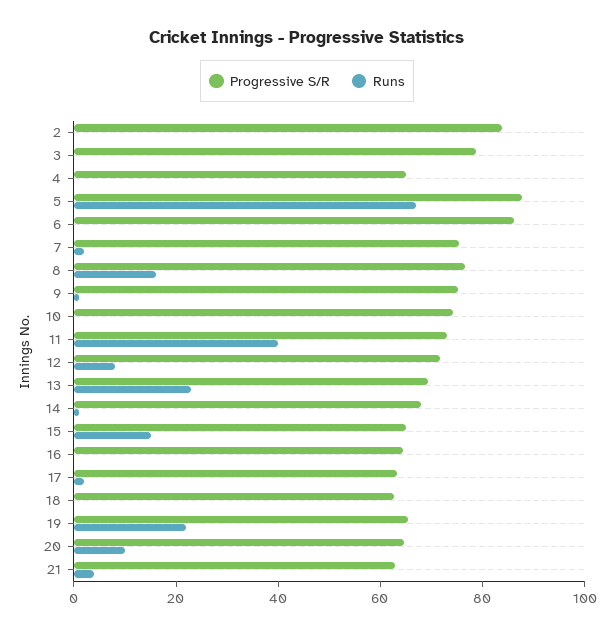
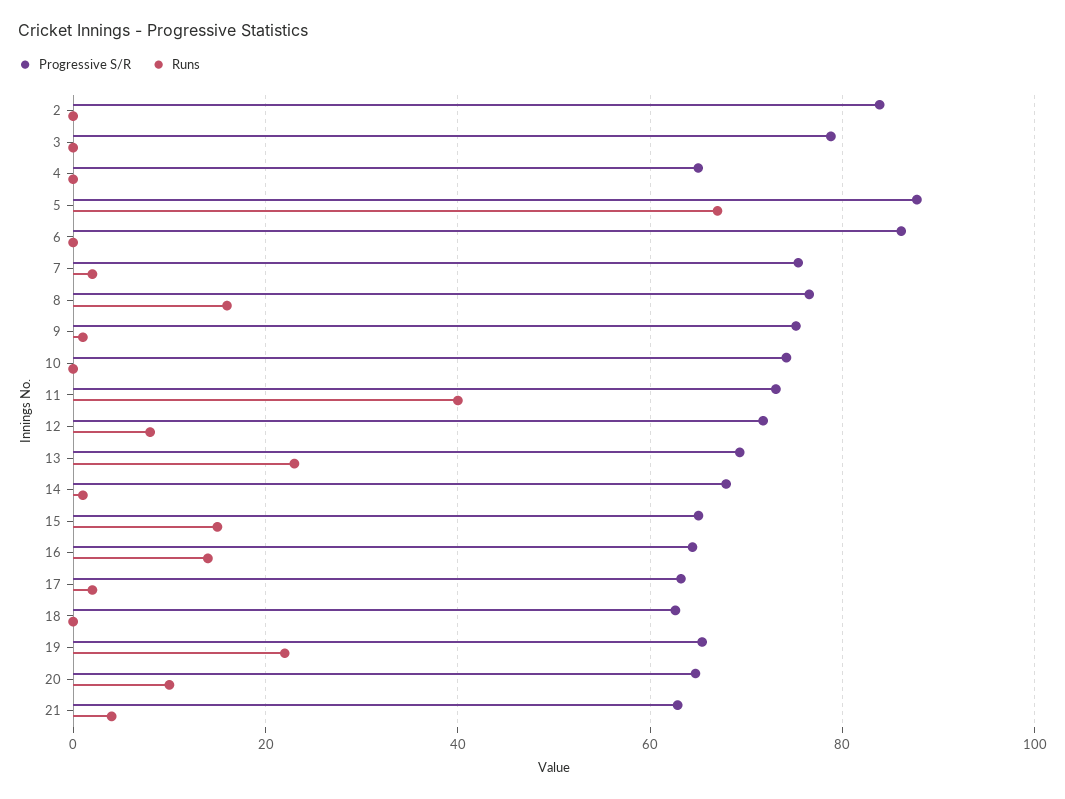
Runs, 16: 0 -> 14

